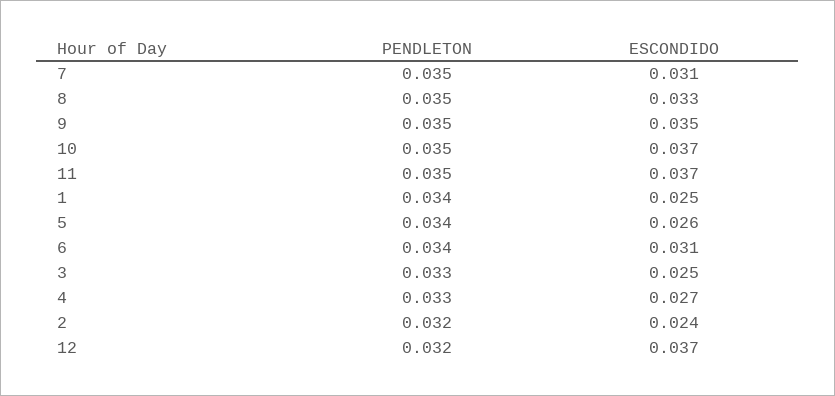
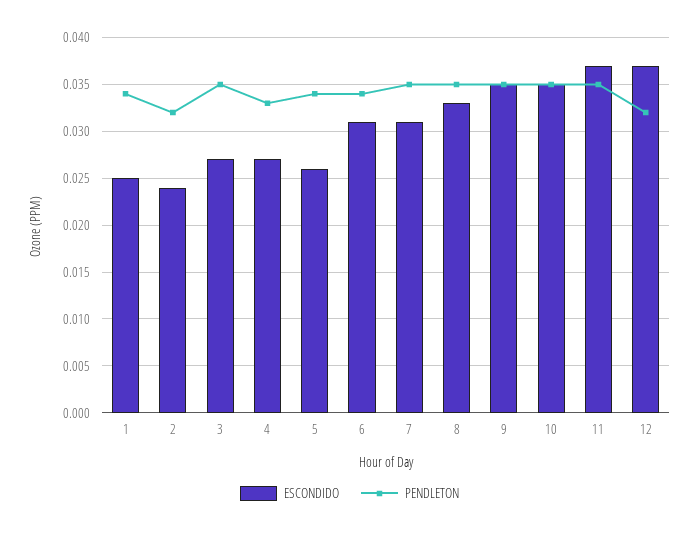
ESCONDIDO, 10: 0.037 -> 0.035
PENDLETON, 3: 0.033 -> 0.035
ESCONDIDO, 3: 0.025 -> 0.027

